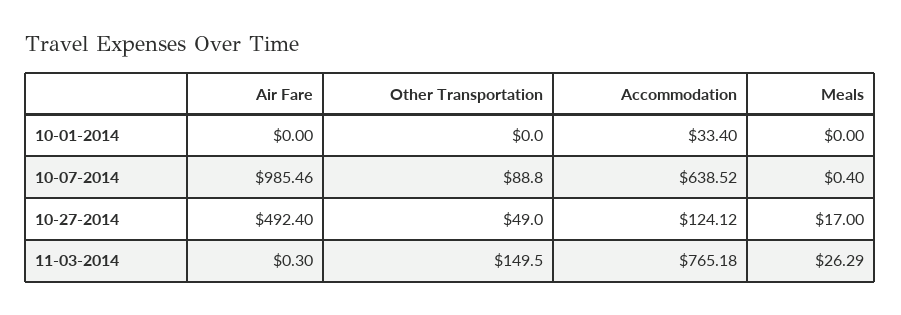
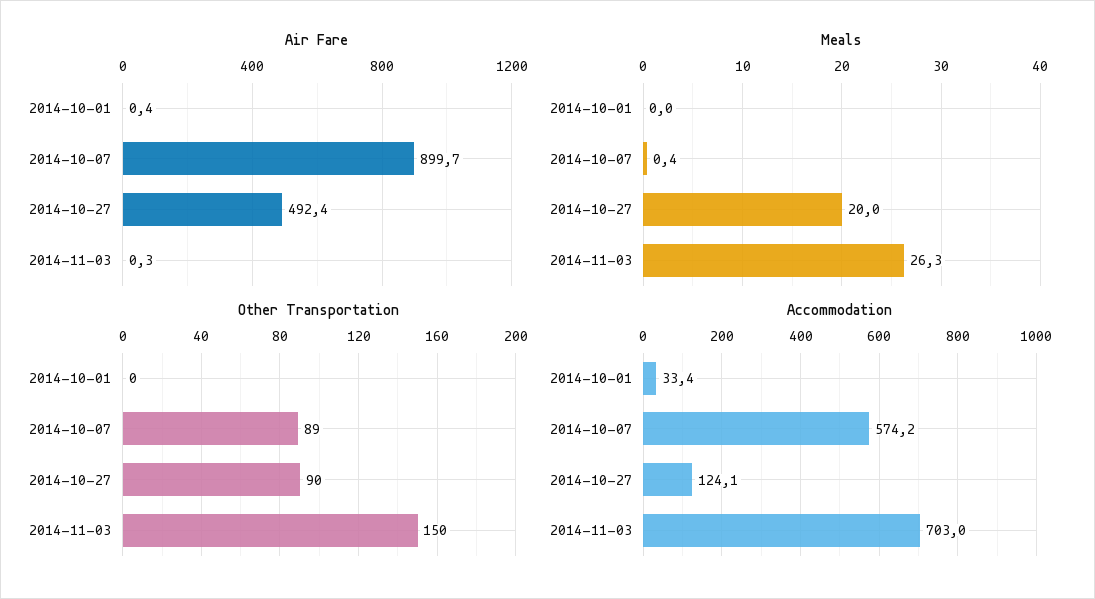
Air Fare, 10-01-2014: 0 -> 0.4
Air Fare, 10-07-2014: 985.46 -> 899.7
Accommodation, 10-07-2014: 638.52 -> 574.2
Other Transportation, 10-27-2014: 49 -> 90
Meals, 10-27-2014: 17 -> 20
Accommodation, 11-03-2014: 765.18 -> 703

